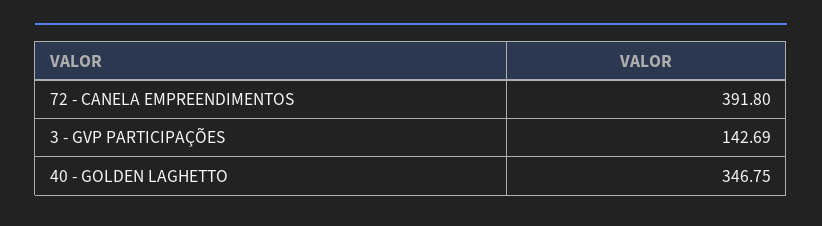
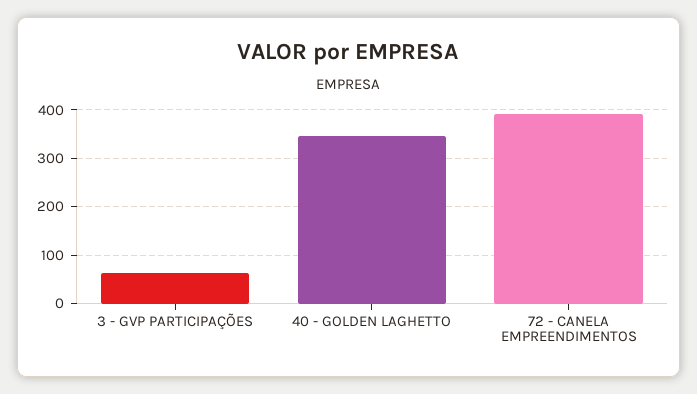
3 - GVP PARTICIPAÇÕES: 142.69 -> 60

